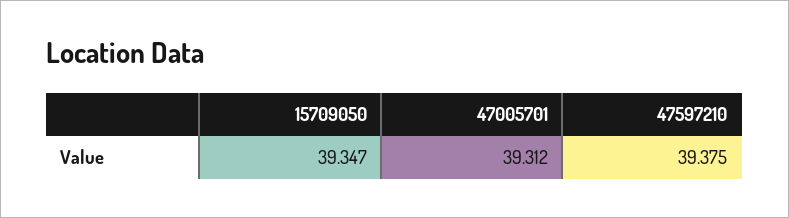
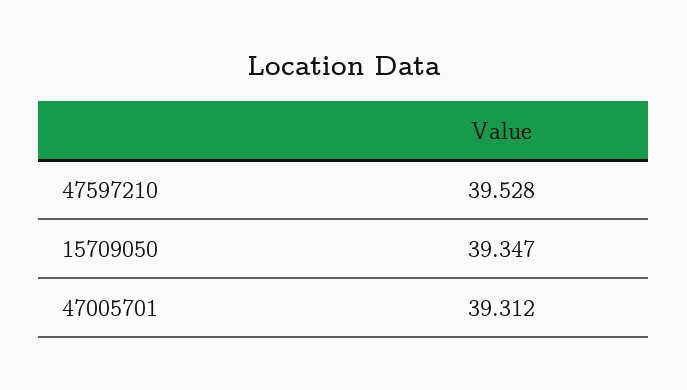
47597210: 39.375 -> 39.528

